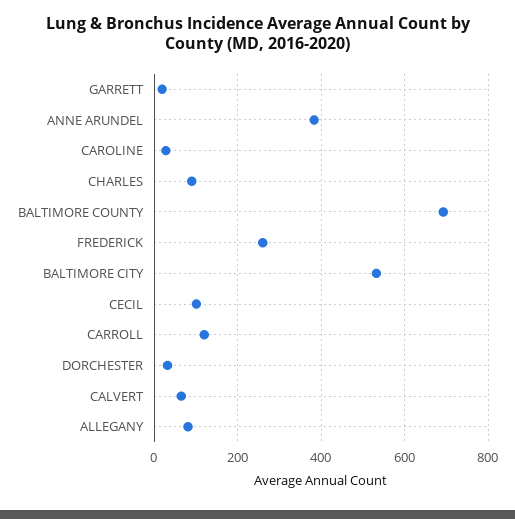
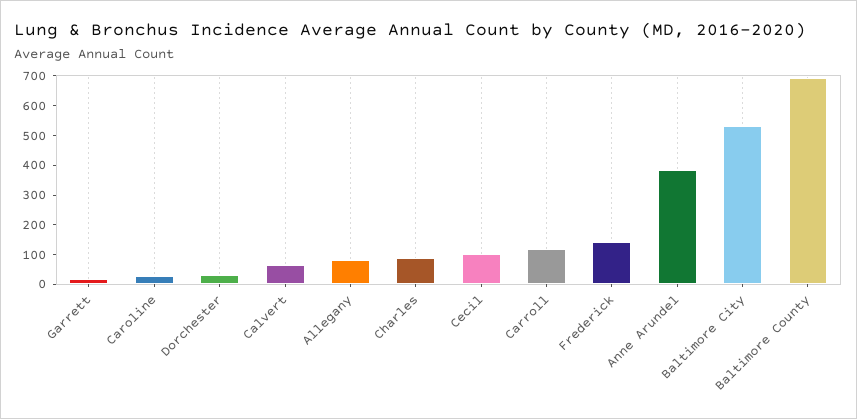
FREDERICK: 260 -> 150

